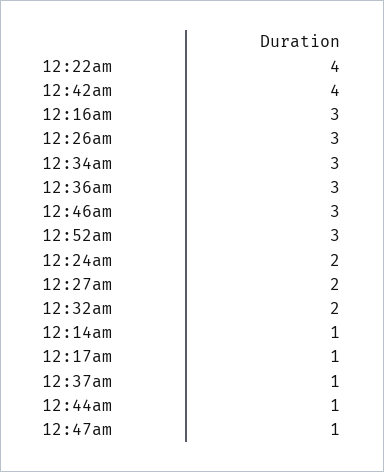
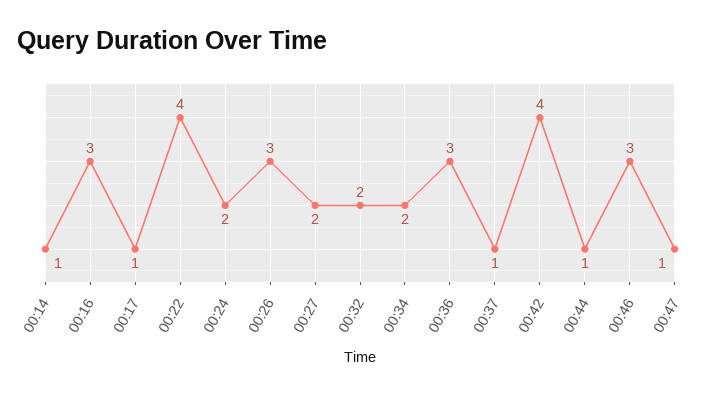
12:34am: 3 -> 2
12:52am: 3 -> none

